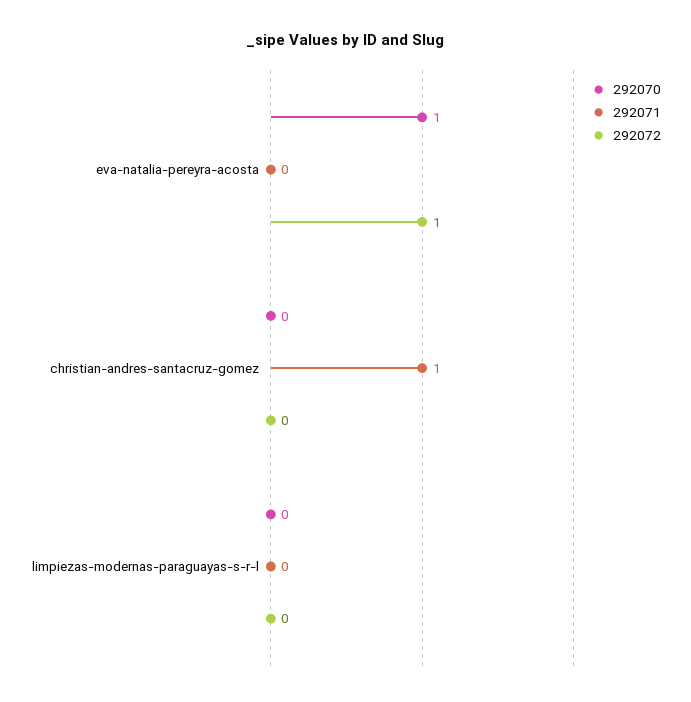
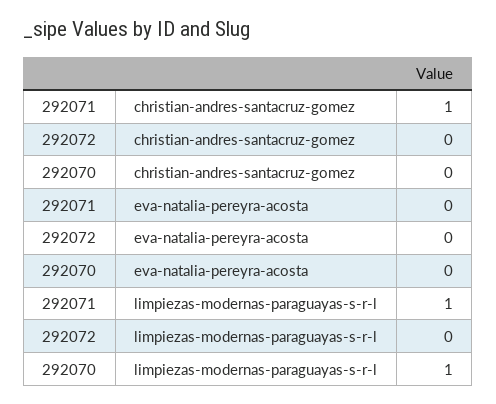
292070, eva-natalia-pereyra-acosta: 1 -> 0
292072, eva-natalia-pereyra-acosta: 1 -> 0
292070, limpiezas-modernas-paraguayas-s-r-l: 0 -> 1
292071, limpiezas-modernas-paraguayas-s-r-l: 0 -> 1

